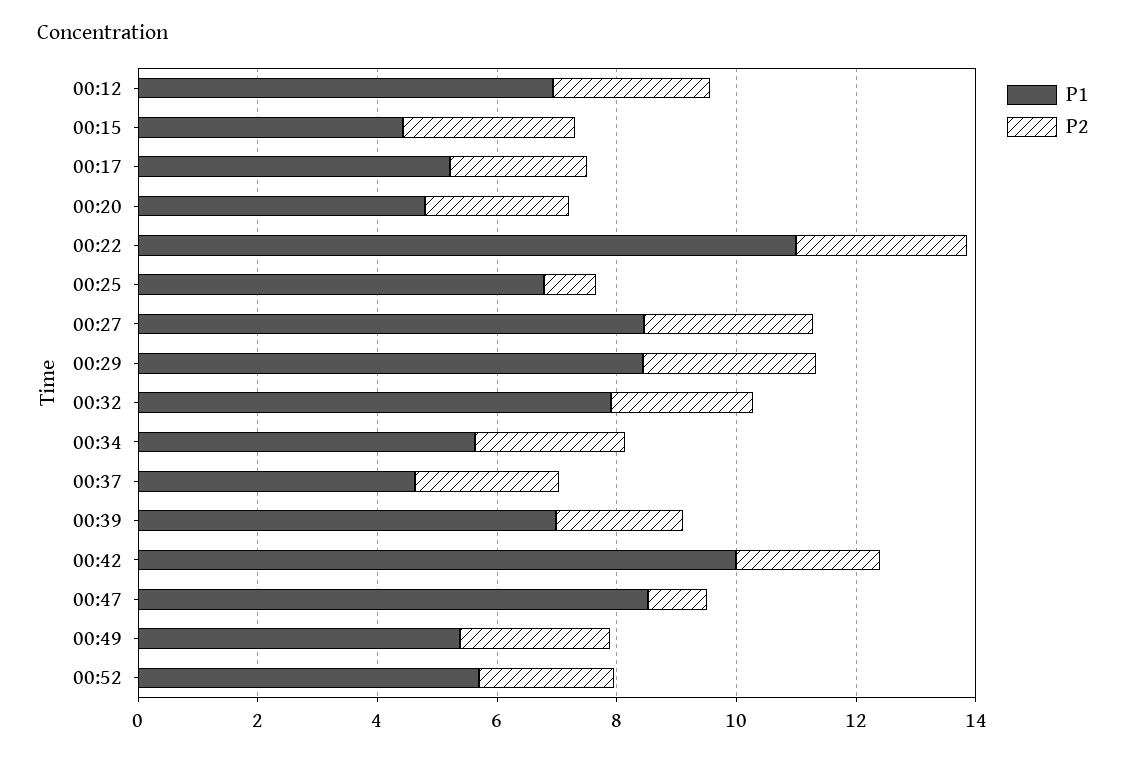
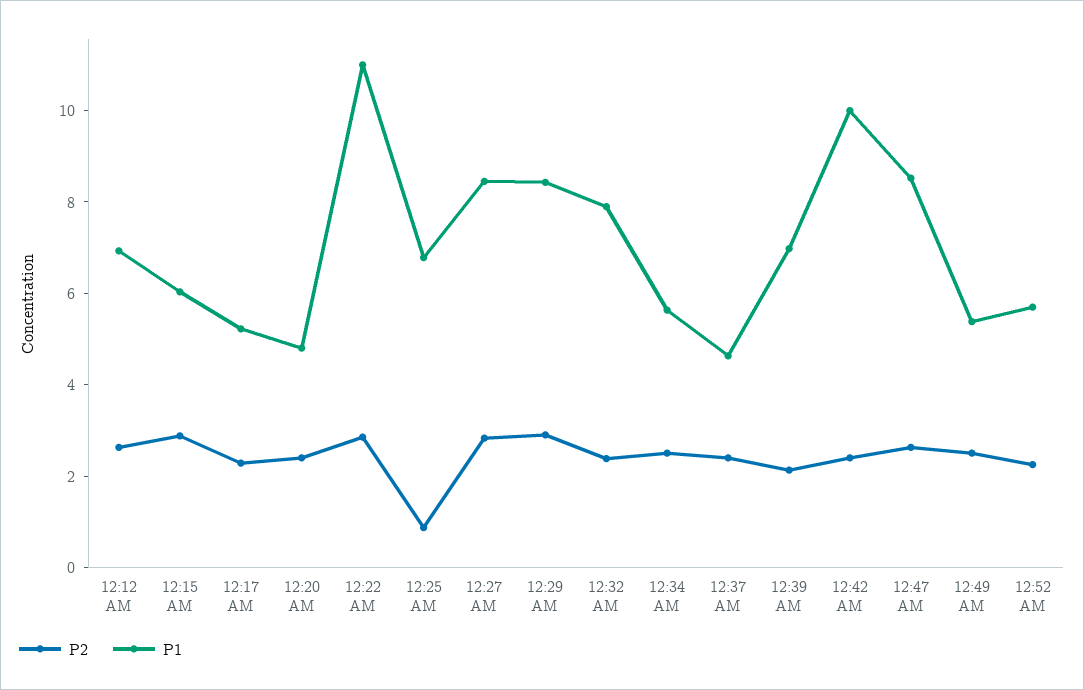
P1, 00:15: 4.5 -> 6
P2, 00:47: 1 -> 2.5

